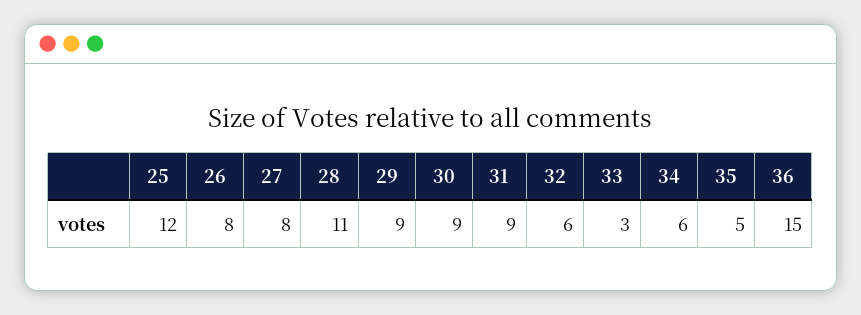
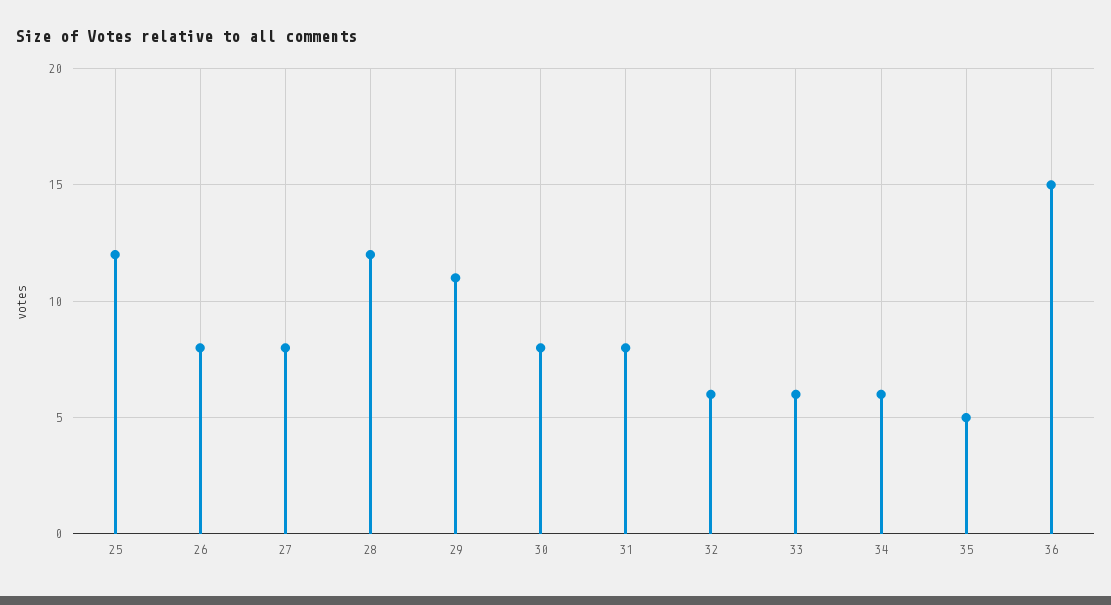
28: 11 -> 12
29: 9 -> 11
30: 9 -> 8
31: 9 -> 8
33: 3 -> 6

